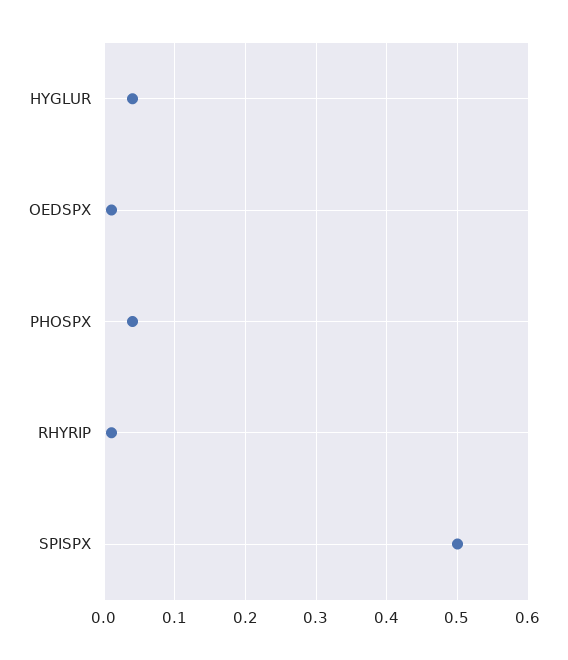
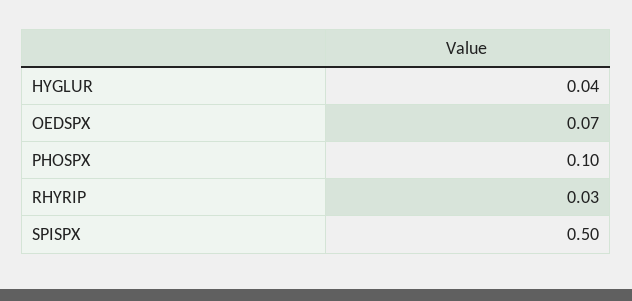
OEDSPX: 0.01 -> 0.07
PHOSPX: 0.04 -> 0.1
RHYRIP: 0.01 -> 0.03

